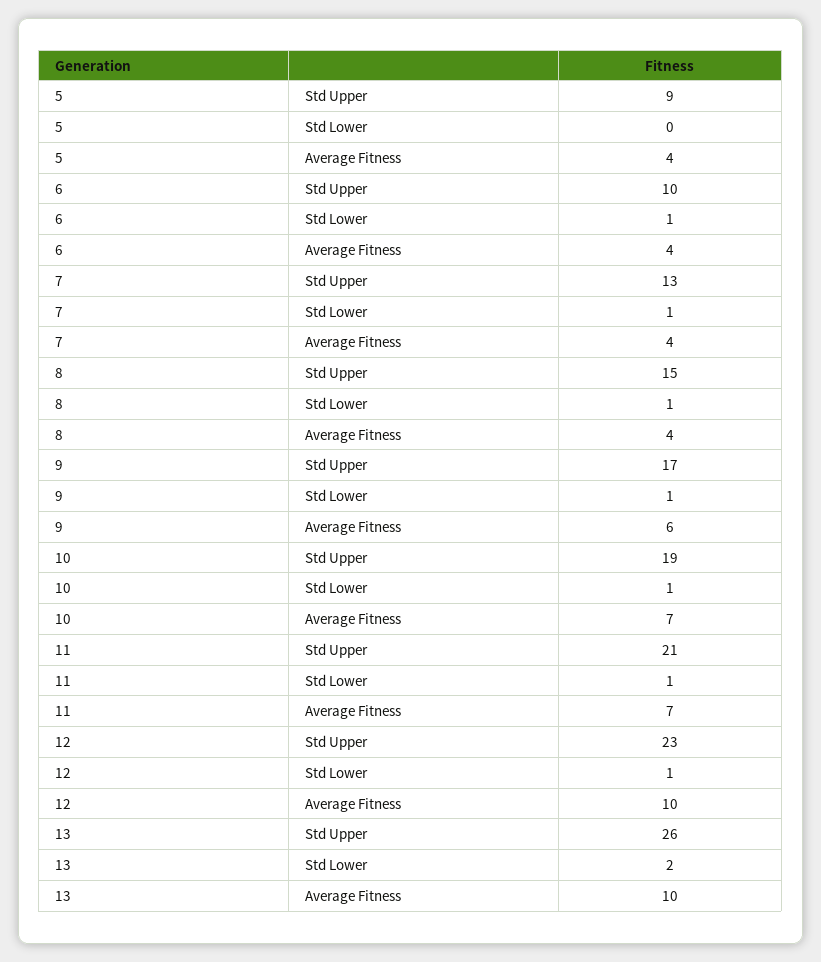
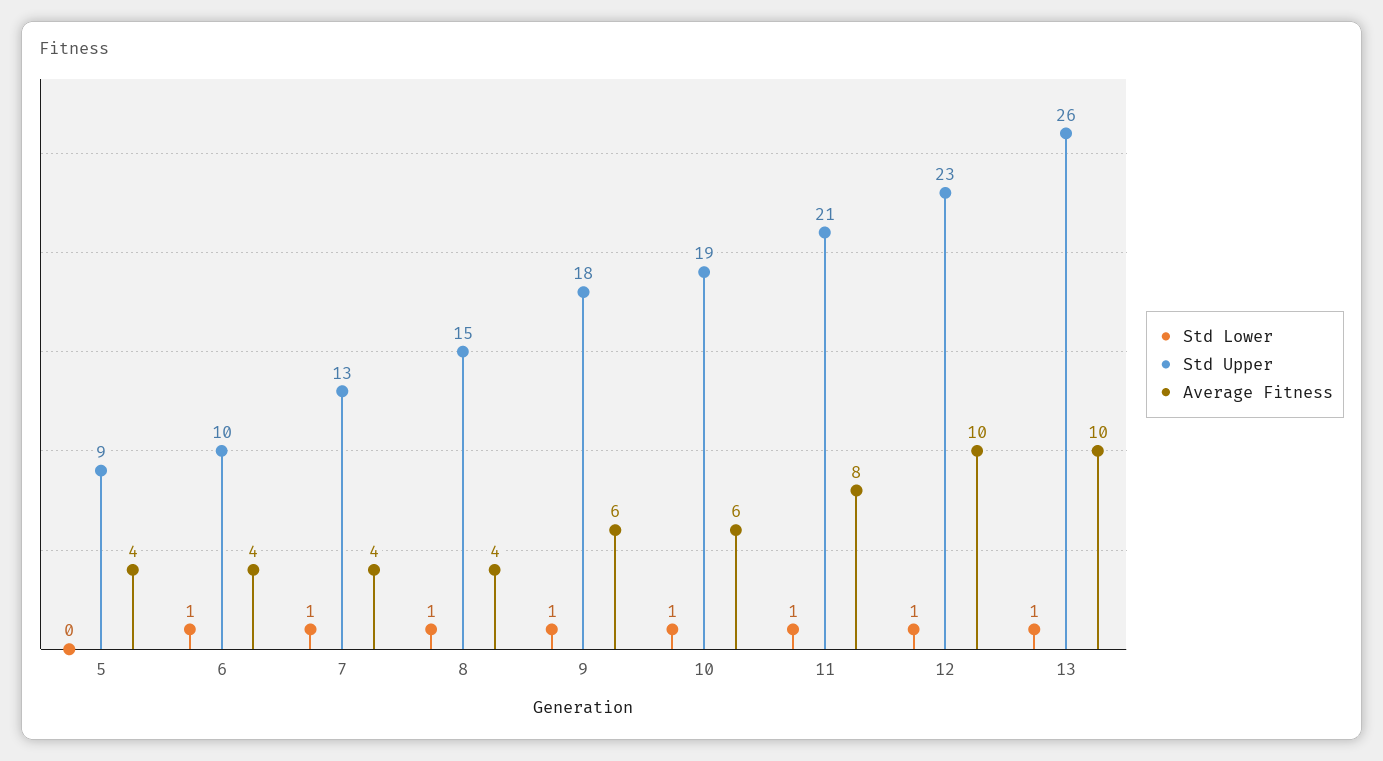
Std Upper, 9: 17 -> 18
Average Fitness, 10: 7 -> 6
Average Fitness, 11: 7 -> 8
Std Lower, 13: 2 -> 1

